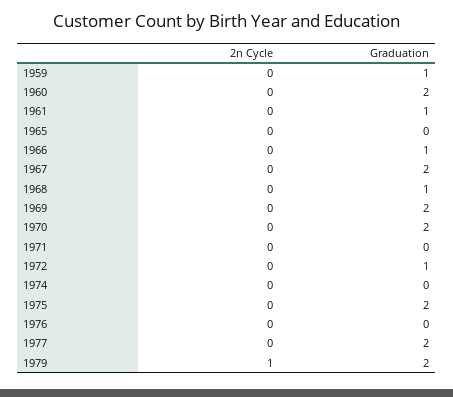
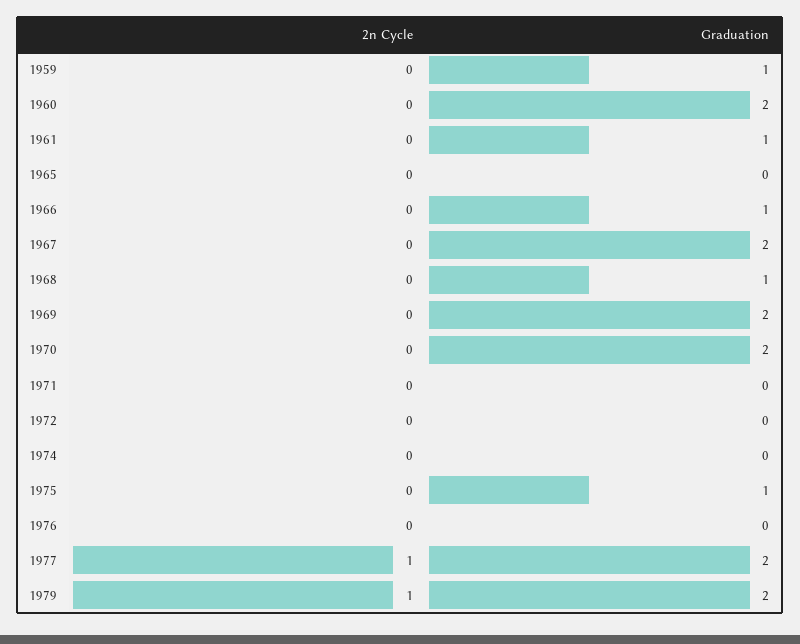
Graduation, 1972: 1 -> 0
Graduation, 1975: 2 -> 1
2n Cycle, 1977: 0 -> 1

